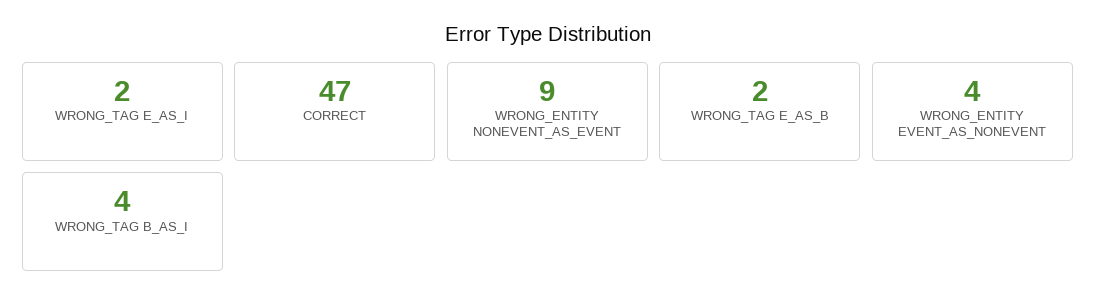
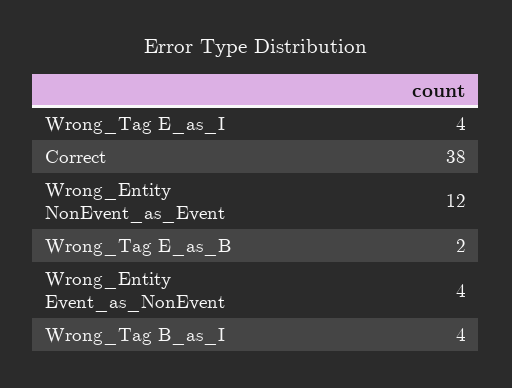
WRONG_TAG E_AS_I: 2 -> 4
CORRECT: 47 -> 38
WRONG_ENTITY NONEVENT_AS_EVENT: 9 -> 12

